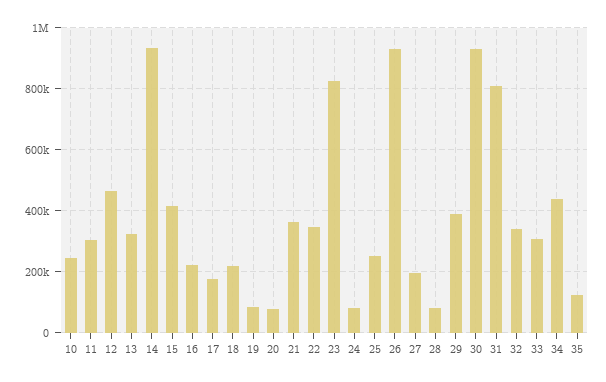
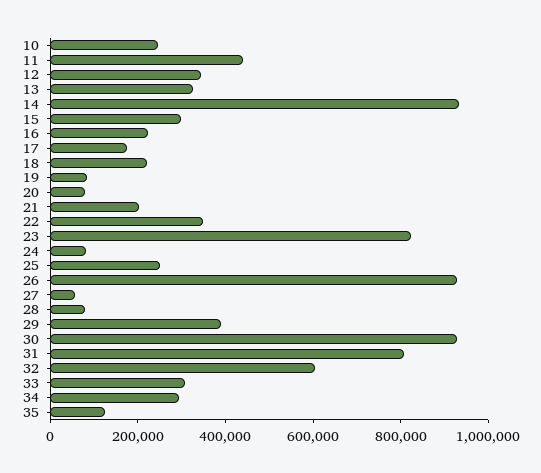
11: 300000 -> 450000
12: 460000 -> 350000
15: 420000 -> 300000
21: 360000 -> 200000
27: 200000 -> 50000
32: 340000 -> 600000
34: 440000 -> 300000

